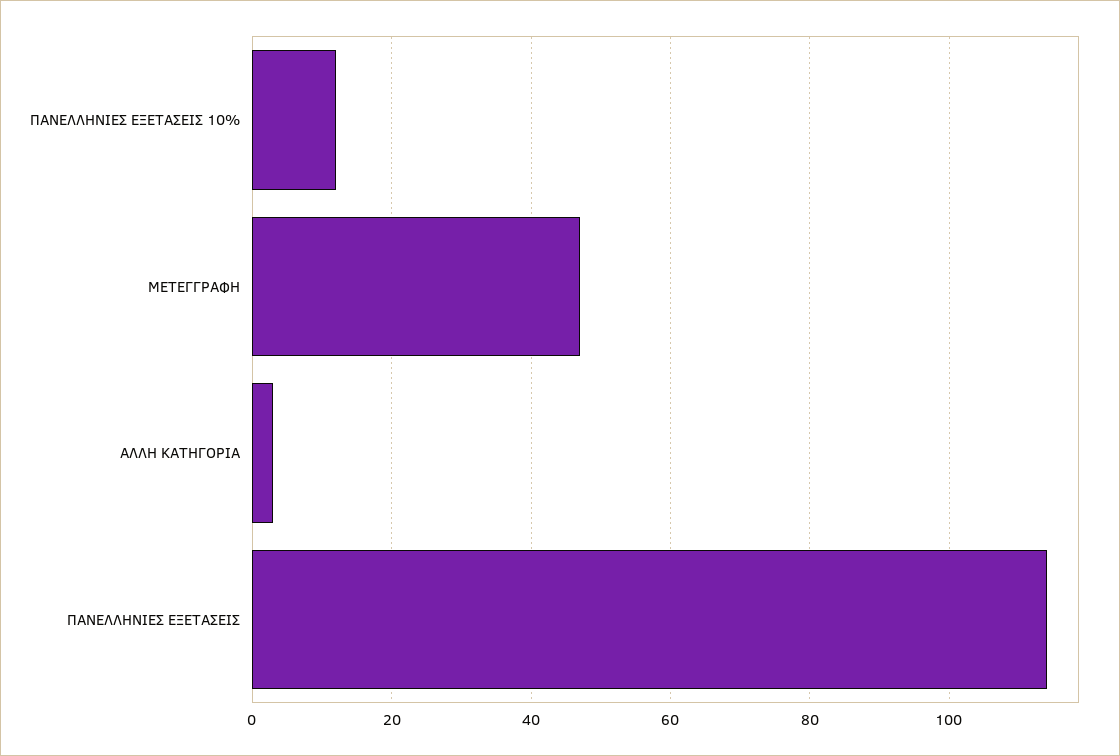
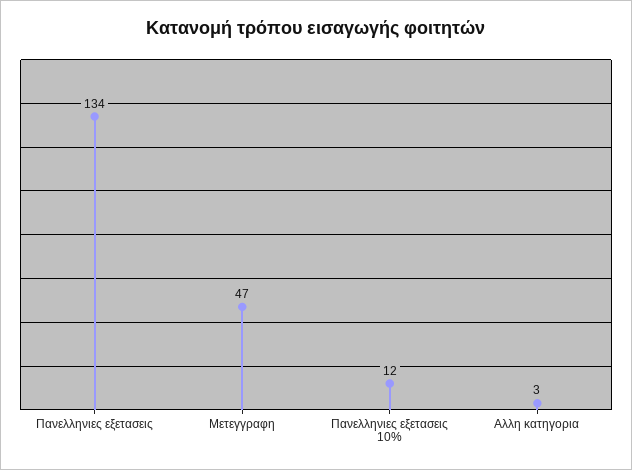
ΠΑΝΕΛΛΗΝΙΕΣ ΕΞΕΤΑΣΕΙΣ: 115 -> 134

